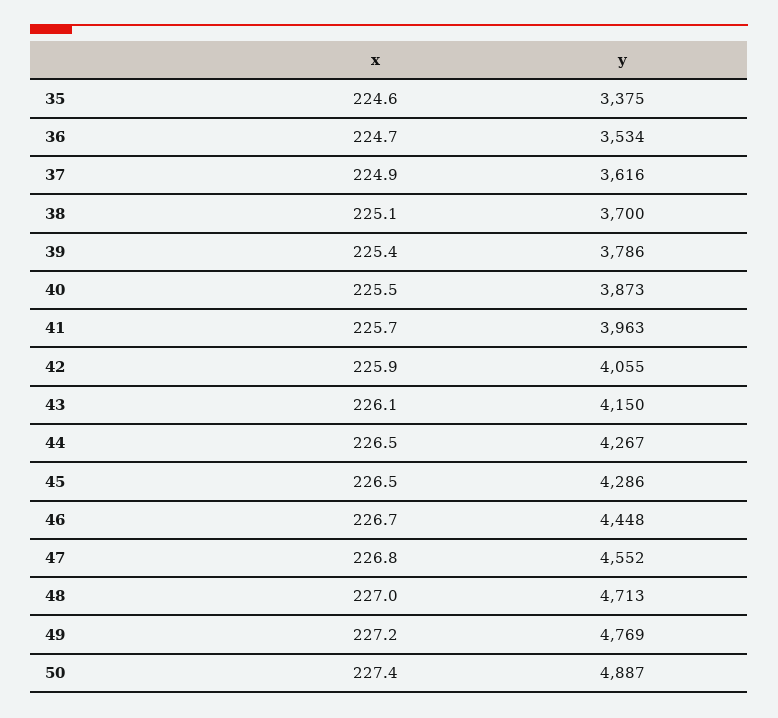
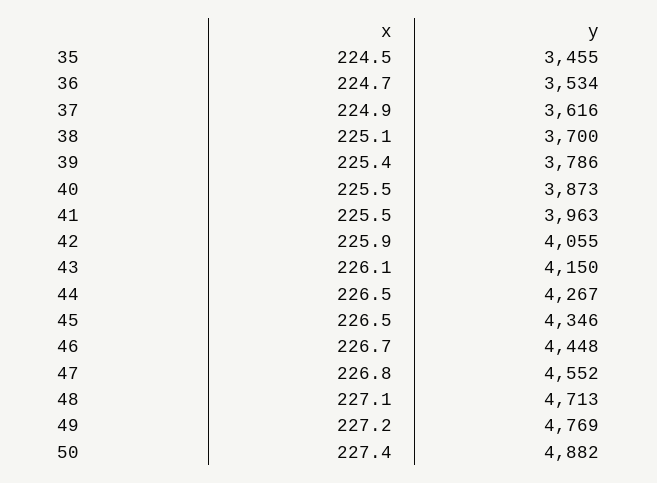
x, 35: 224.6 -> 224.5
y, 35: 3375 -> 3455
x, 41: 225.7 -> 225.5
y, 45: 4286 -> 4346
x, 48: 227 -> 227.1
y, 50: 4887 -> 4882

